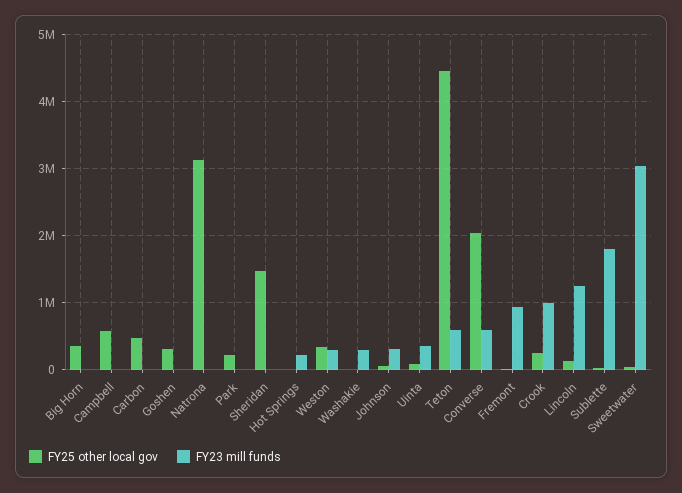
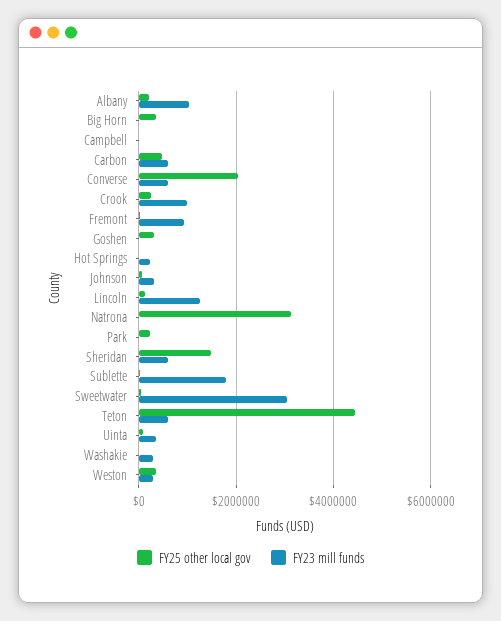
FY25 other local gov, Campbell: 600000 -> 0
FY23 mill funds, Carbon: 0 -> 600000
FY23 mill funds, Sheridan: 0 -> 600000
FY25 other local gov, Albany: none -> 200000
FY23 mill funds, Albany: none -> 1000000

